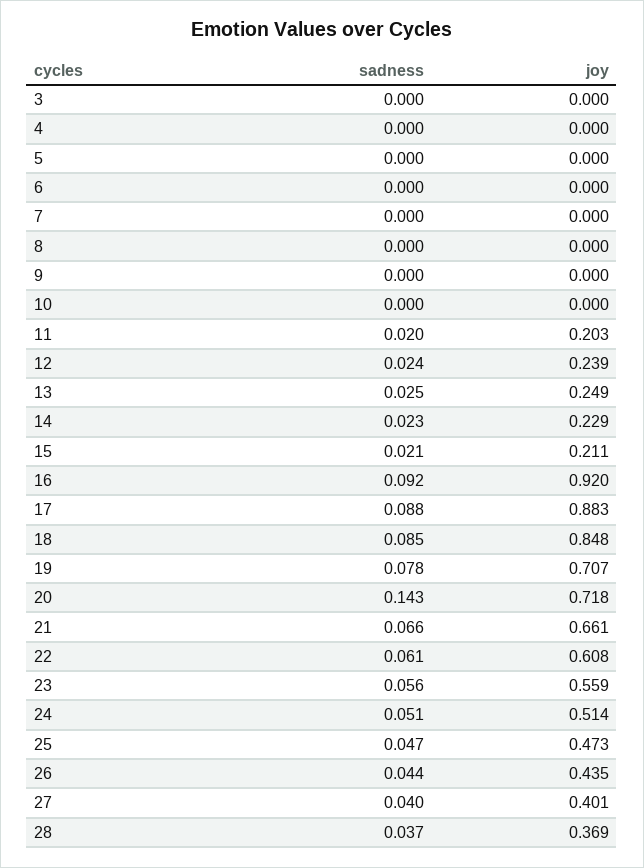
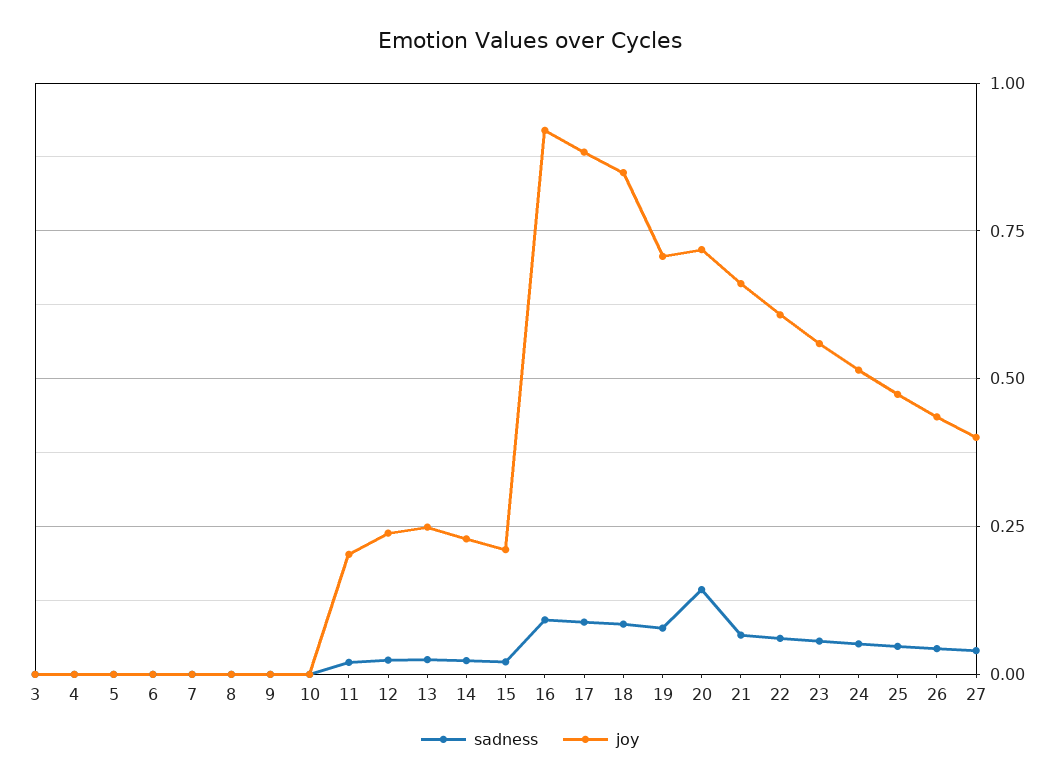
sadness, 28: 0.037 -> none
joy, 28: 0.369 -> none

